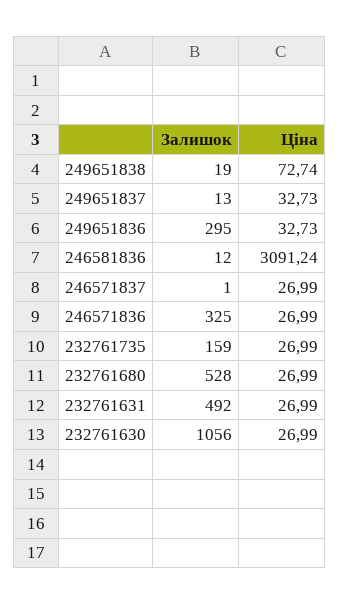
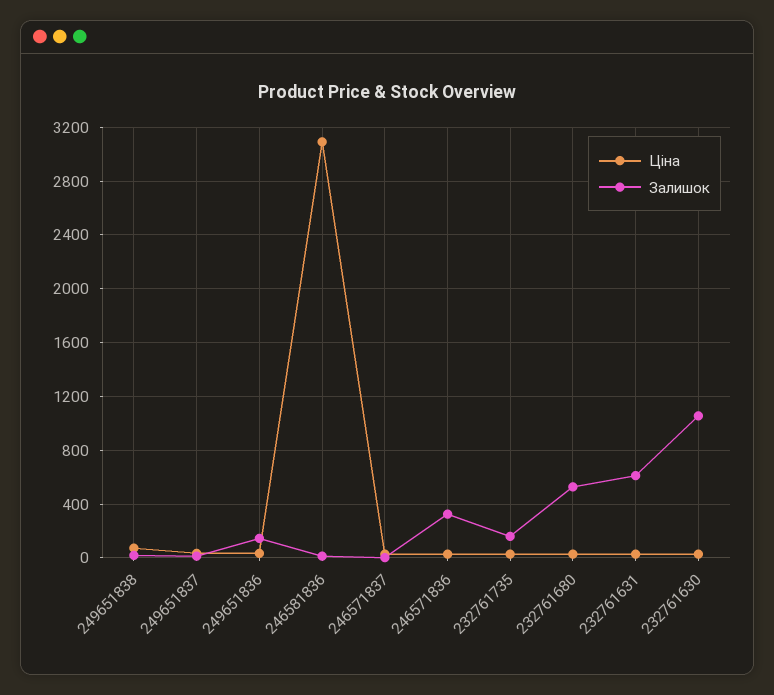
Залишок, 249651836: 295 -> 150
Залишок, 232761631: 492 -> 600

